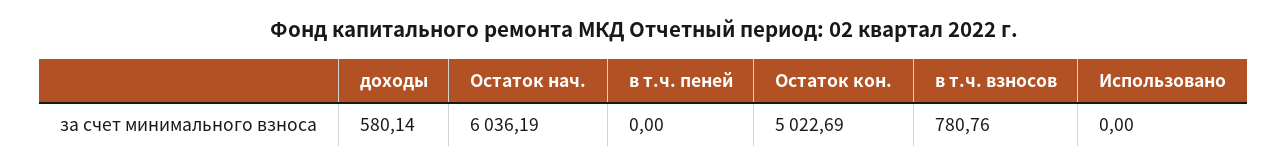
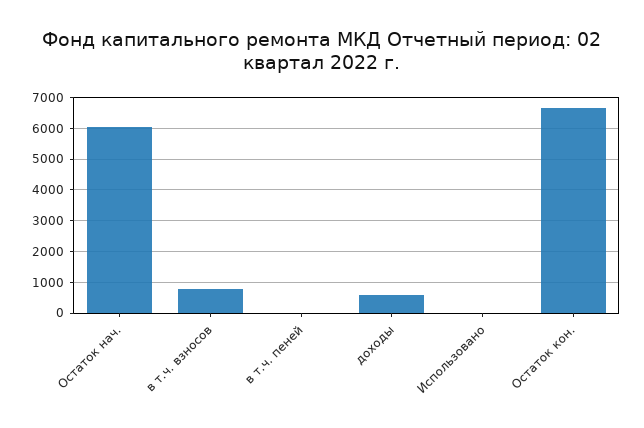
Остаток кон.: 5022.69 -> 6600

